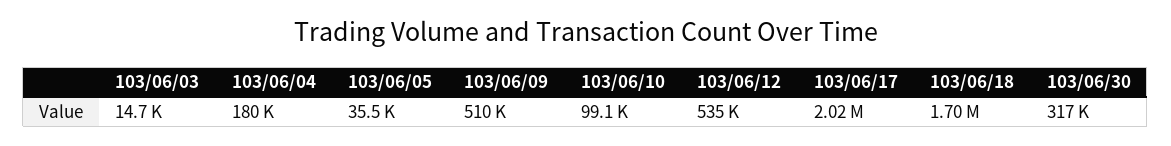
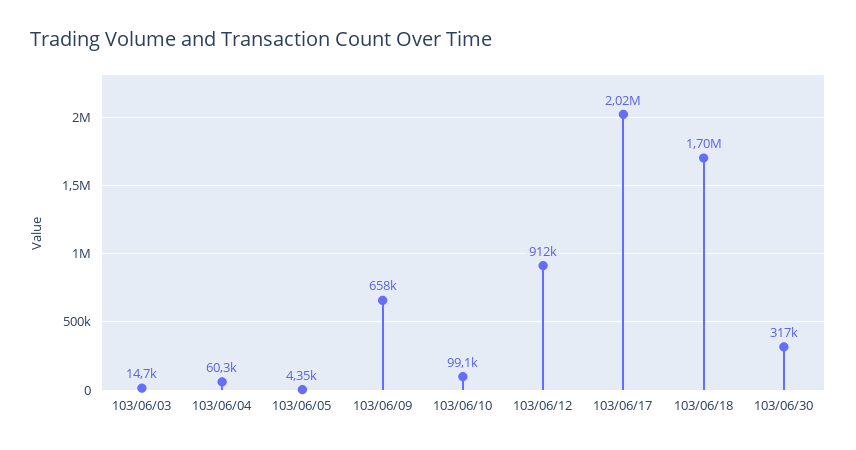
103/06/04: 180000 -> 60300
103/06/05: 35500 -> 4350
103/06/09: 510000 -> 658000
103/06/12: 535000 -> 912000

